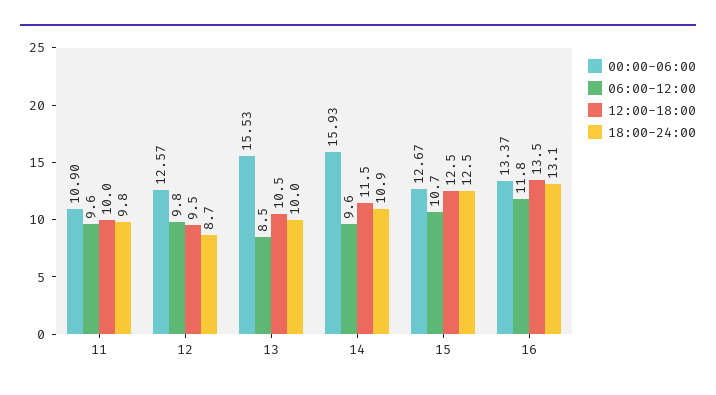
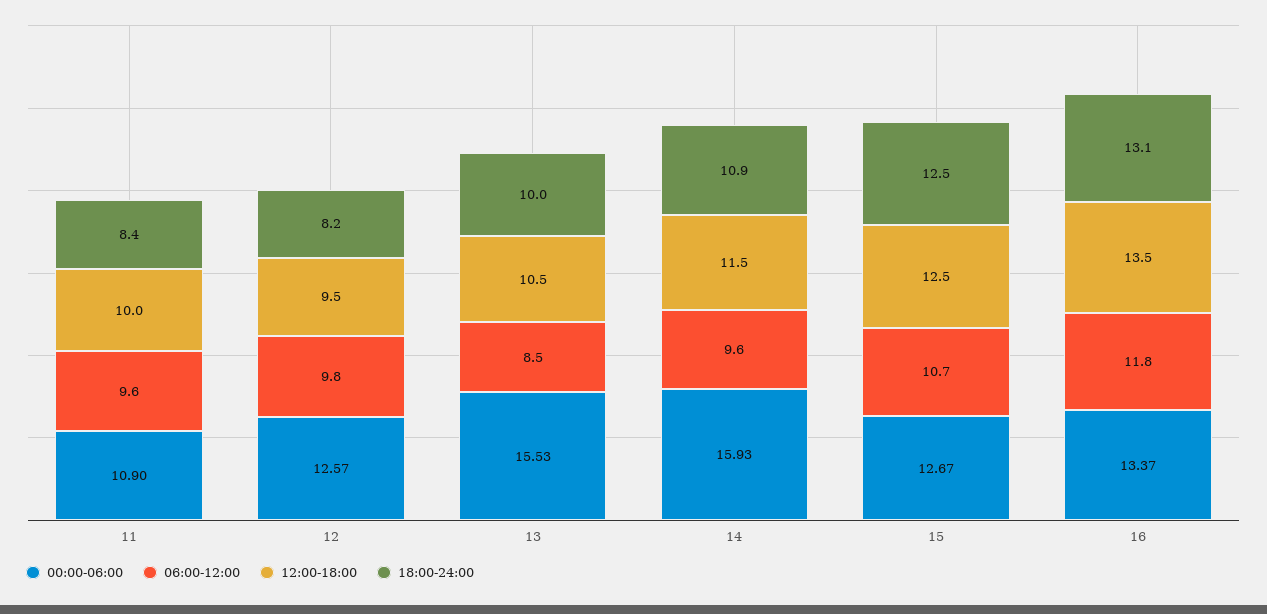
18:00-24:00, 11: 9.8 -> 8.4
18:00-24:00, 12: 8.7 -> 8.2

